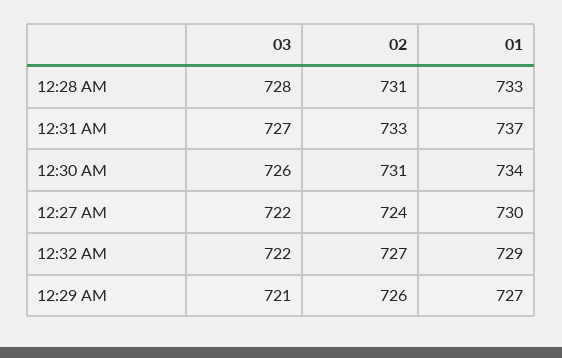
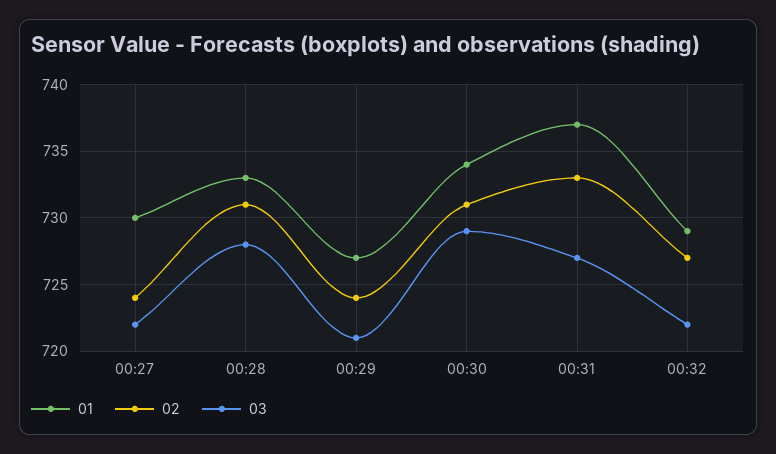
03, 12:30 AM: 726 -> 729
02, 12:29 AM: 726 -> 724

